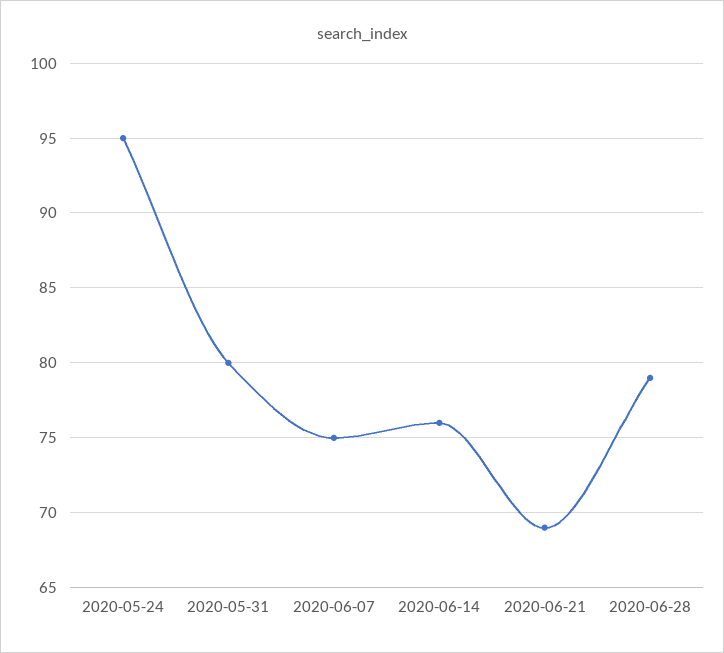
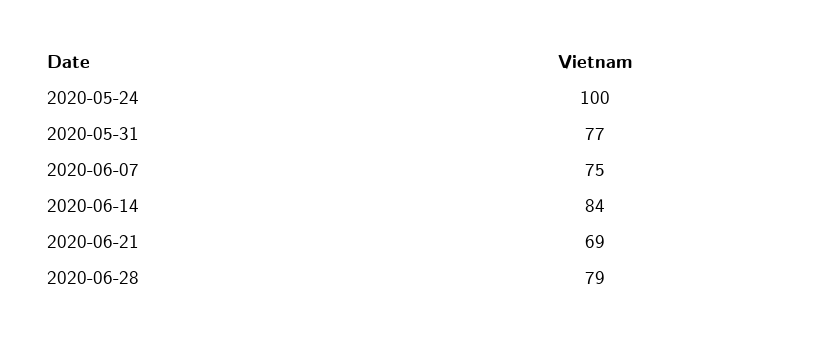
2020-05-24: 95 -> 100
2020-05-31: 80 -> 77
2020-06-14: 76 -> 84

